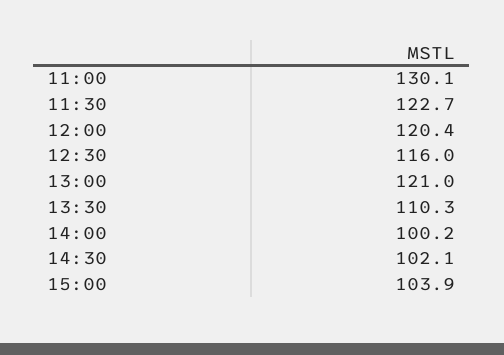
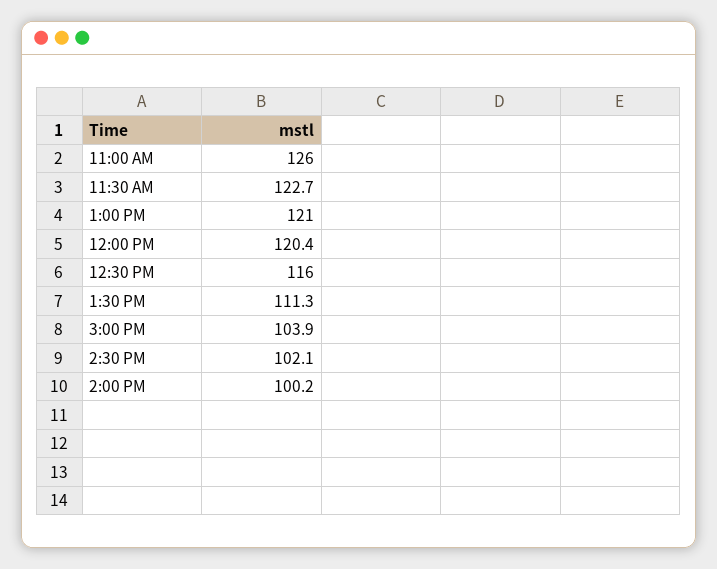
11:00: 130.1 -> 126
13:30: 110.3 -> 111.3

